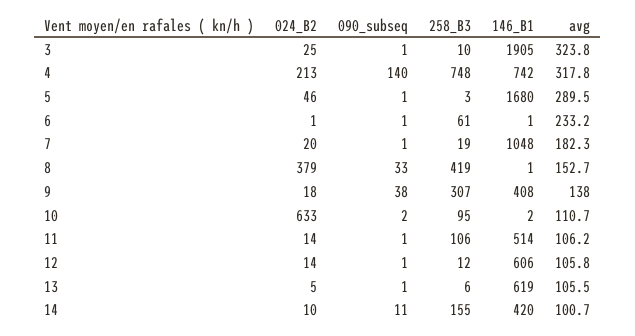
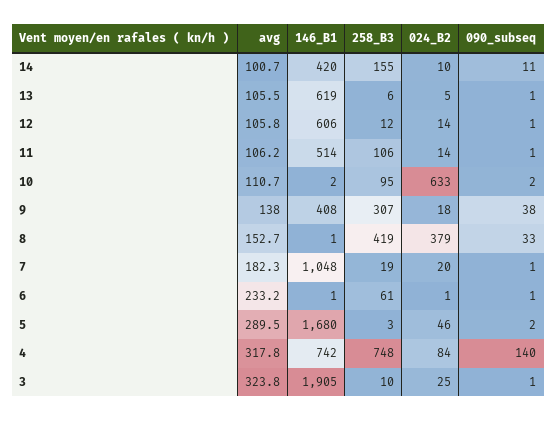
024_B2, 4: 213 -> 84
090_subseq, 5: 1 -> 2

